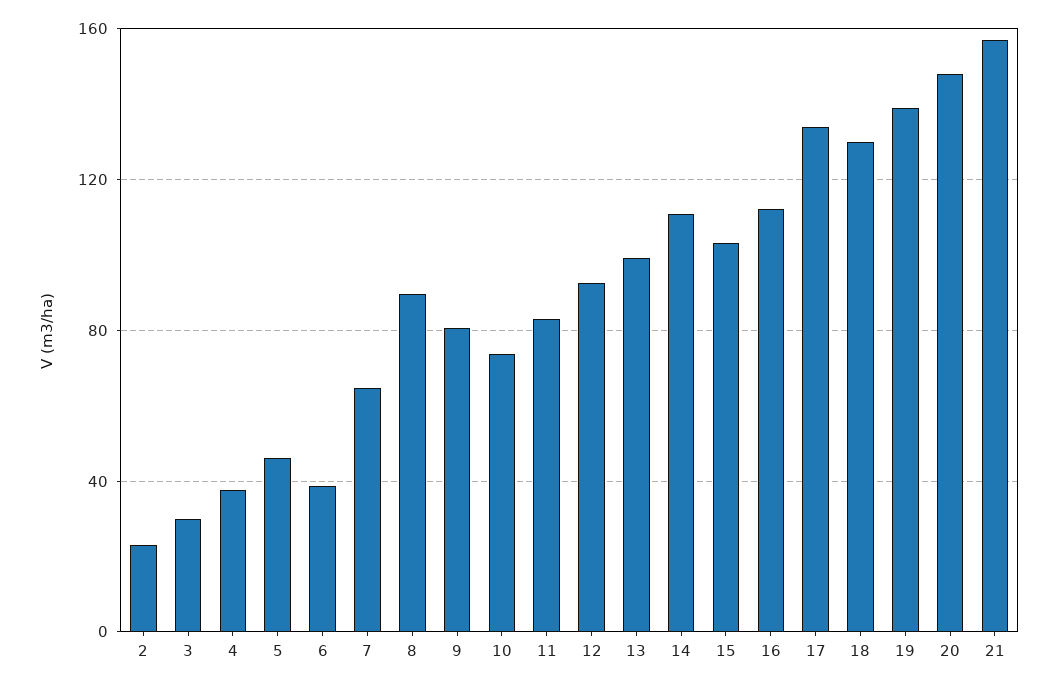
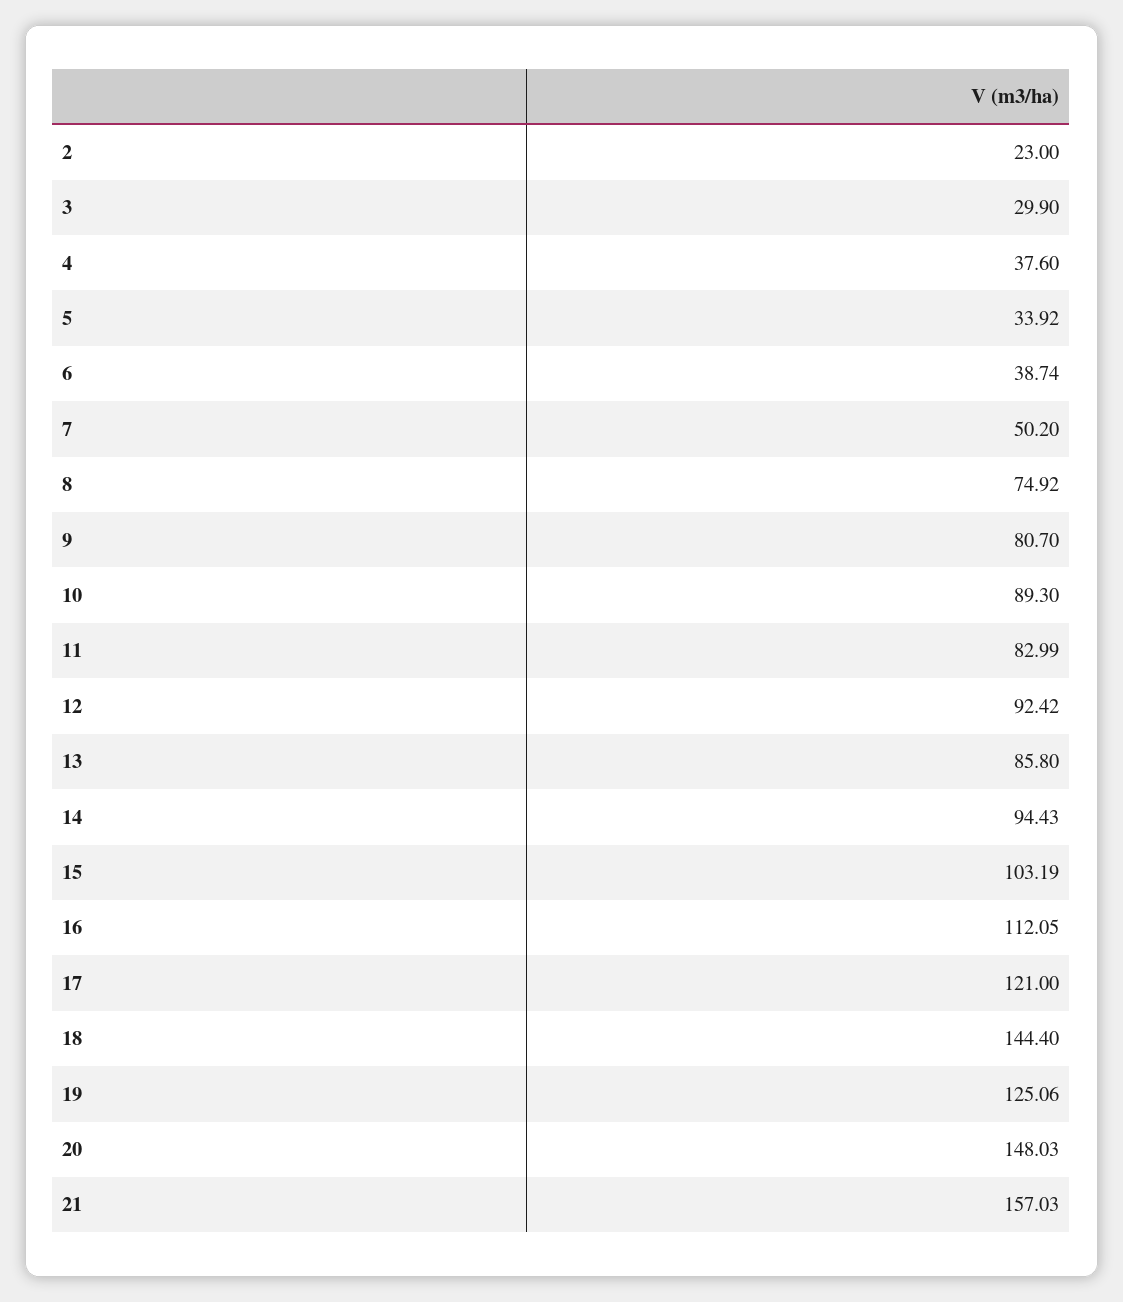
5: 45 -> 33.92
7: 65 -> 50.2
8: 90 -> 74.92
10: 75 -> 89.3
13: 100 -> 85.8
14: 110 -> 94.43
17: 135 -> 121
18: 130 -> 144.4
19: 140 -> 125.06

